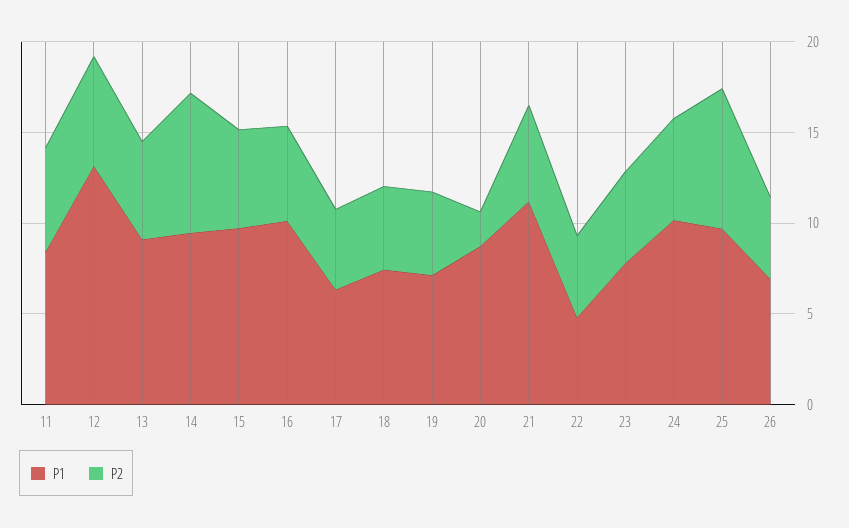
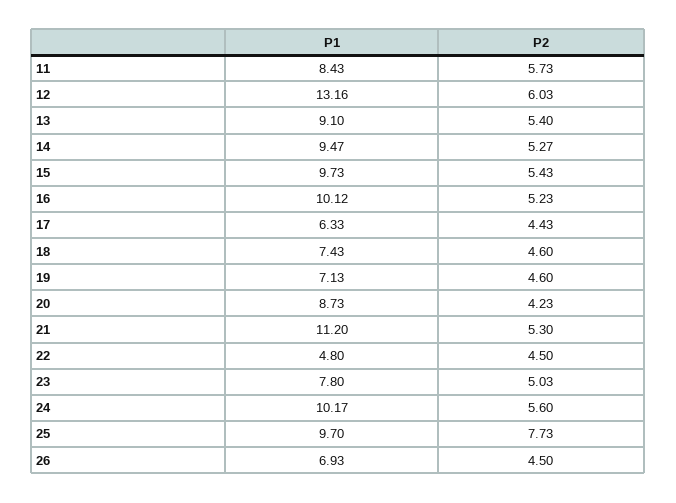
P2, 14: 8 -> 5.27
P2, 20: 2 -> 4.23

